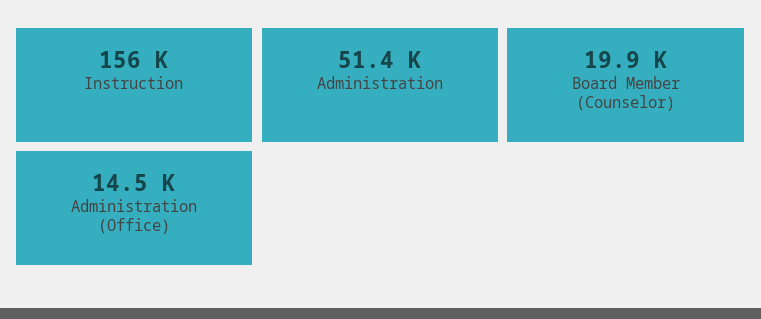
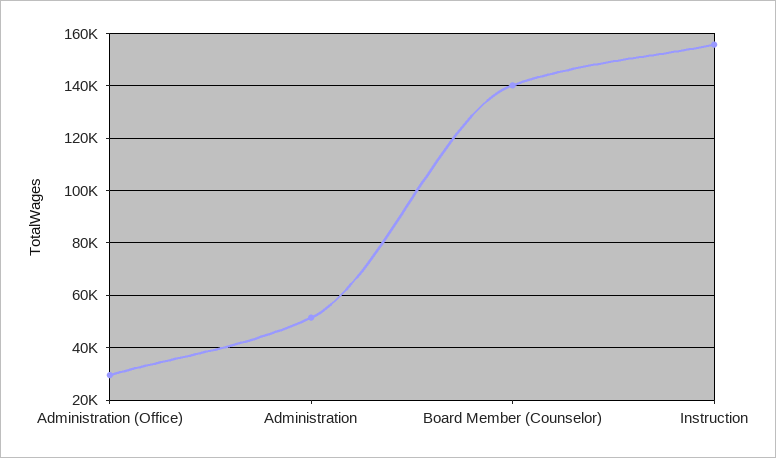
Board Member (Counselor): 19900 -> 140000
Administration (Office): 14500 -> 30000

